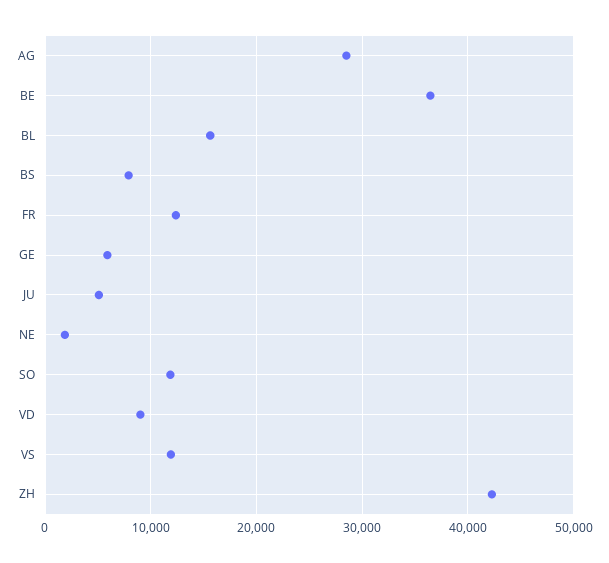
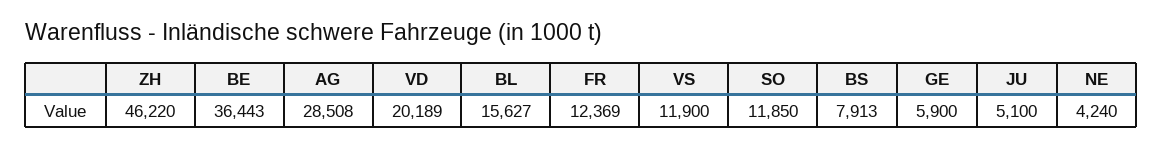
NE: 2000 -> 4240
VD: 9000 -> 20189
ZH: 42000 -> 46220

